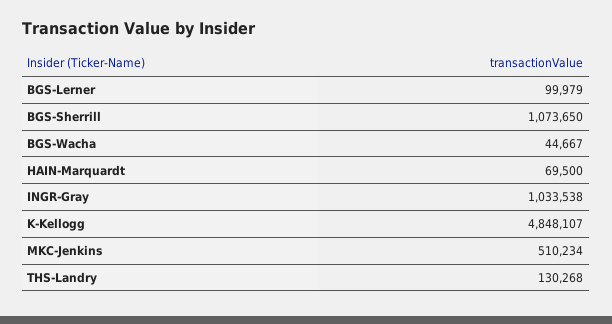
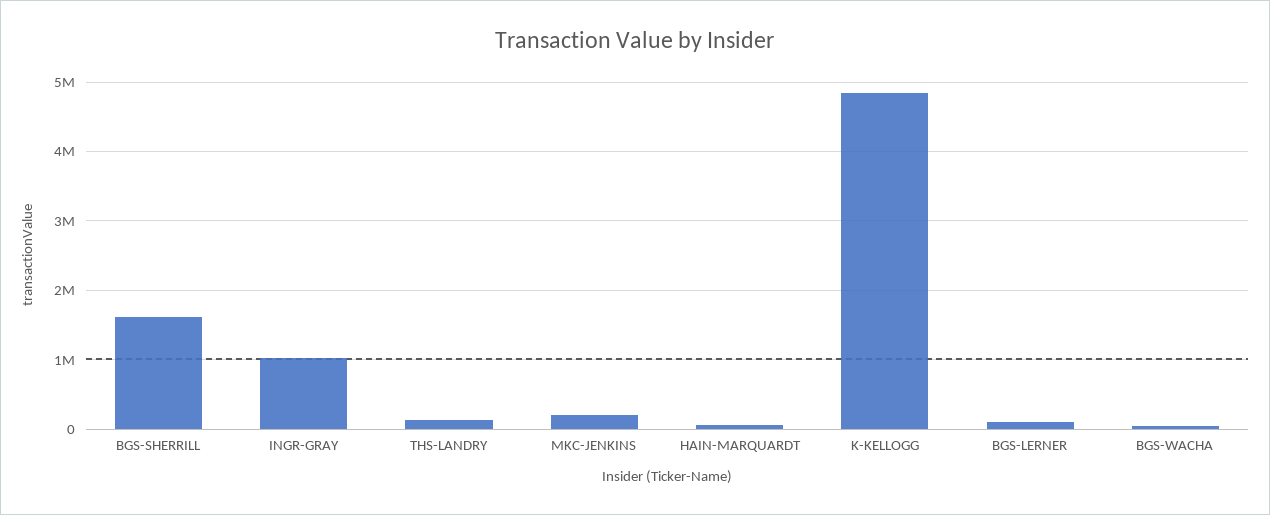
BGS-Sherrill: 1073650 -> 1600000
MKC-Jenkins: 510234 -> 200000

